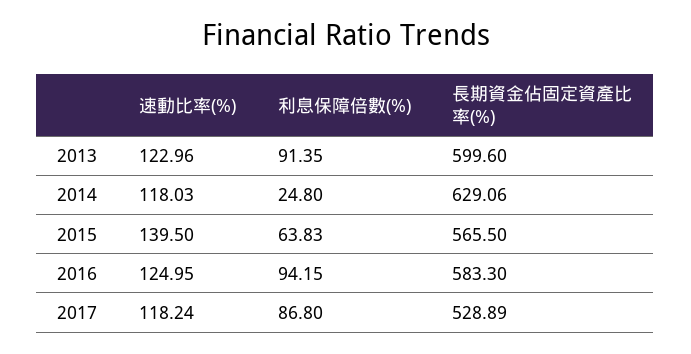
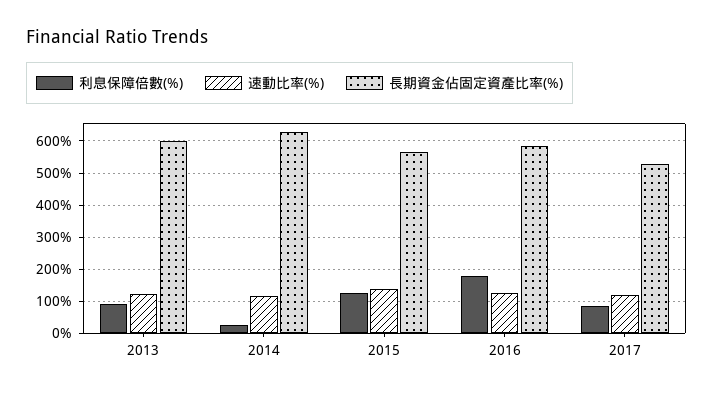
利息保障倍數(%), 2015: 63.83 -> 120
利息保障倍數(%), 2016: 94.15 -> 180

